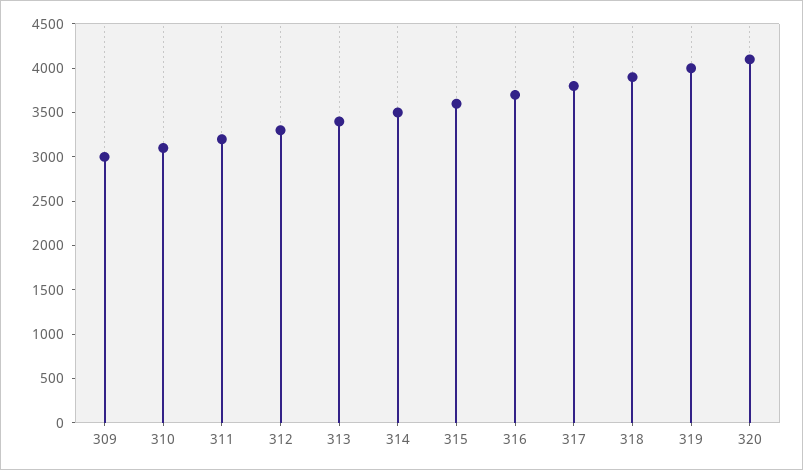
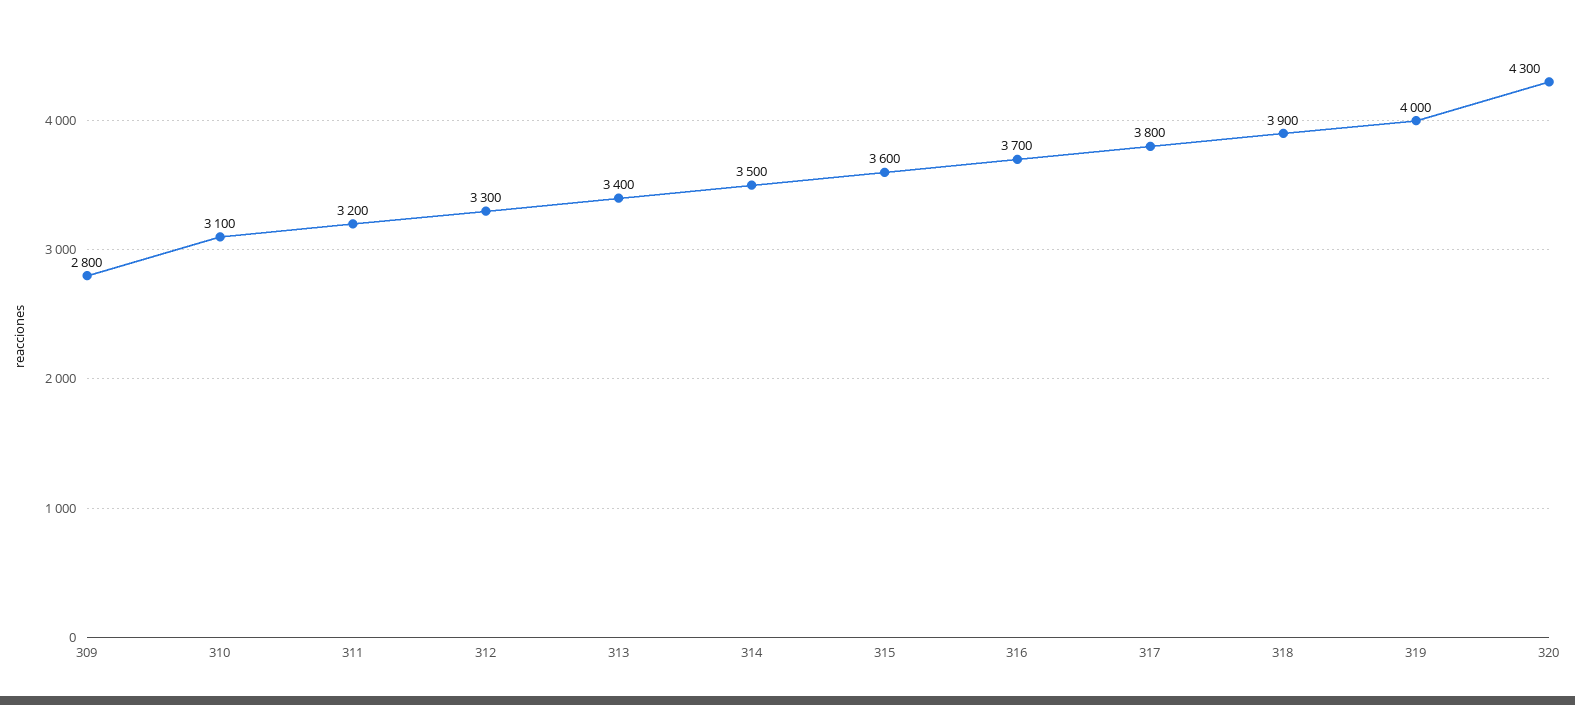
309: 3000 -> 2800
320: 4100 -> 4300

